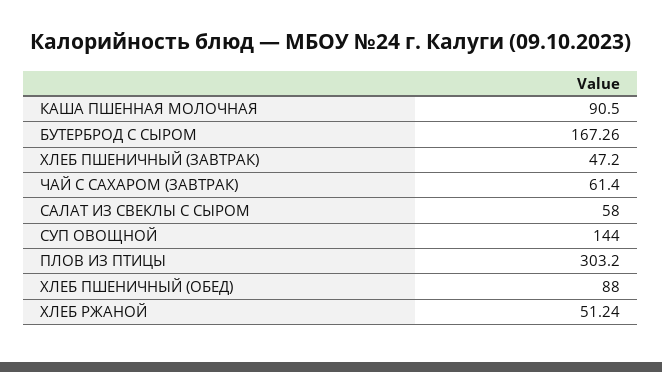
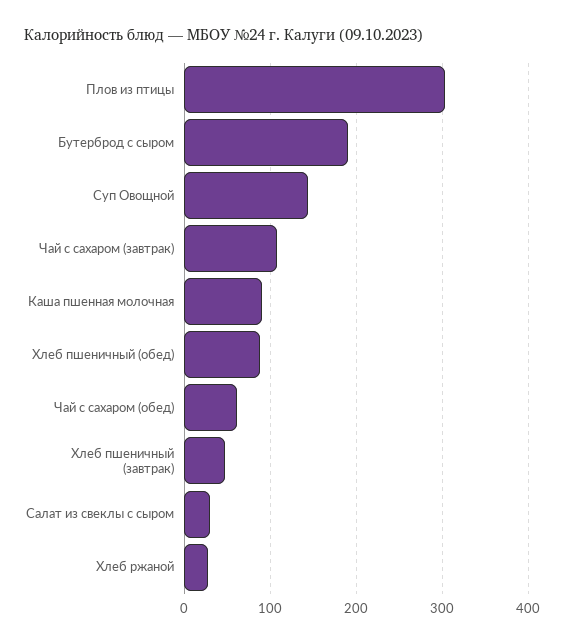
БУТЕРБРОД С СЫРОМ: 167.26 -> 190
ЧАЙ С САХАРОМ (ЗАВТРАК): 61.4 -> 110
САЛАТ ИЗ СВЕКЛЫ С СЫРОМ: 58 -> 30
ХЛЕБ РЖАНОЙ: 51.24 -> 30
Чай с сахаром (обед): none -> 60

